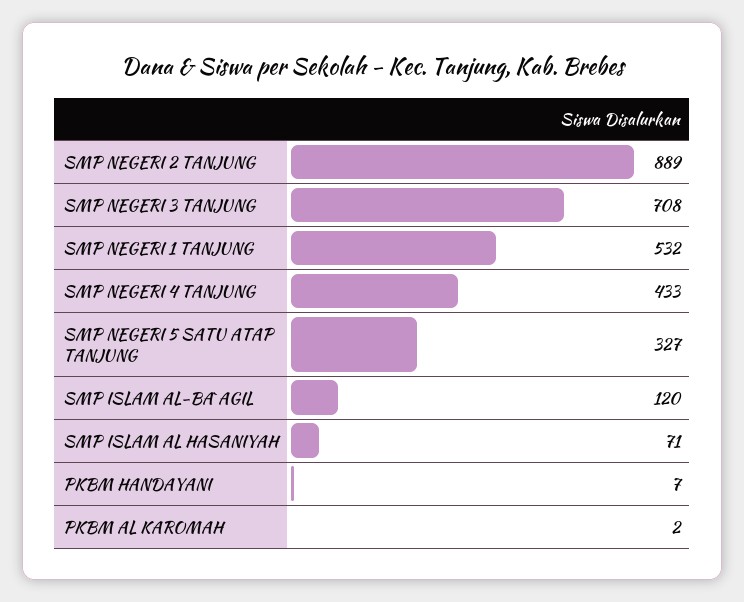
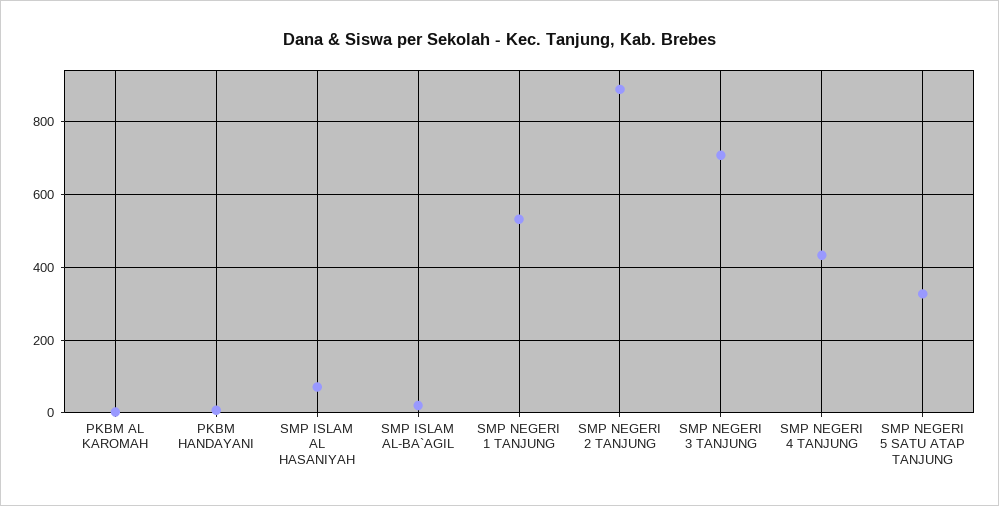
SMP ISLAM AL-BA`AGIL: 120 -> 20

